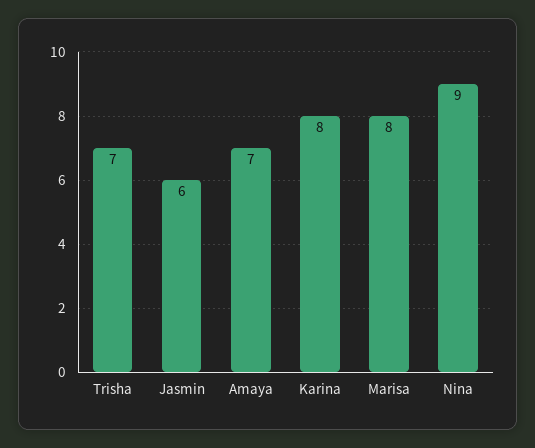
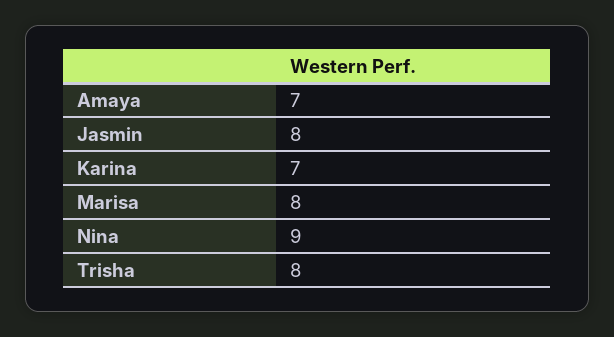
Trisha: 7 -> 8
Jasmin: 6 -> 8
Karina: 8 -> 7

